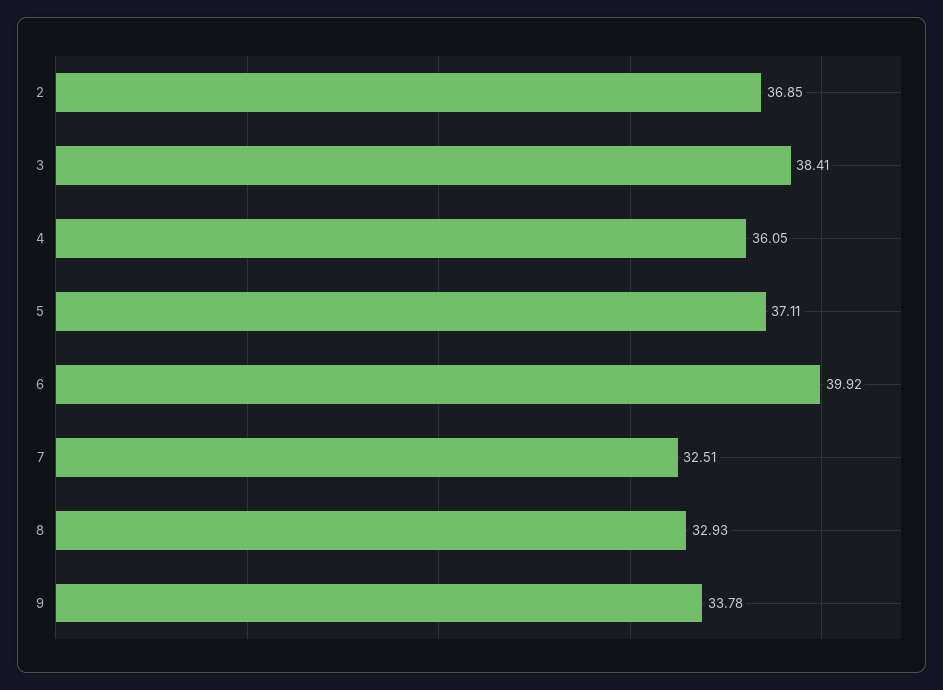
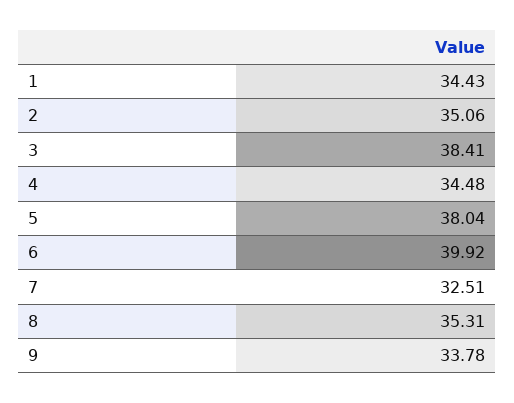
2: 36.85 -> 35.06
4: 36.05 -> 34.48
5: 37.11 -> 38.04
8: 32.93 -> 35.31
1: none -> 34.43

